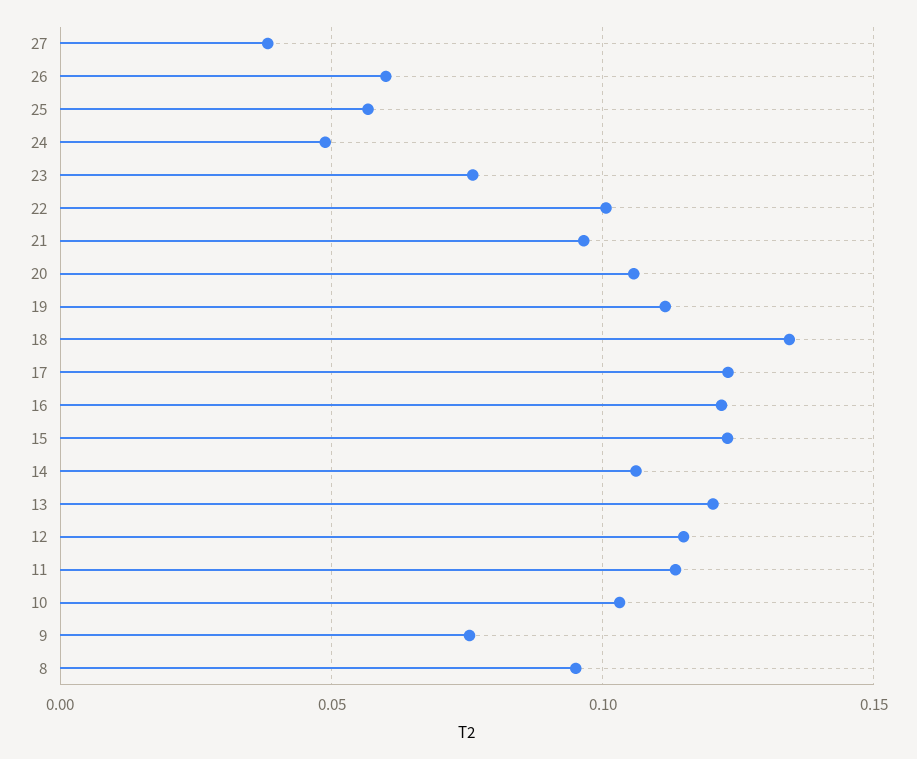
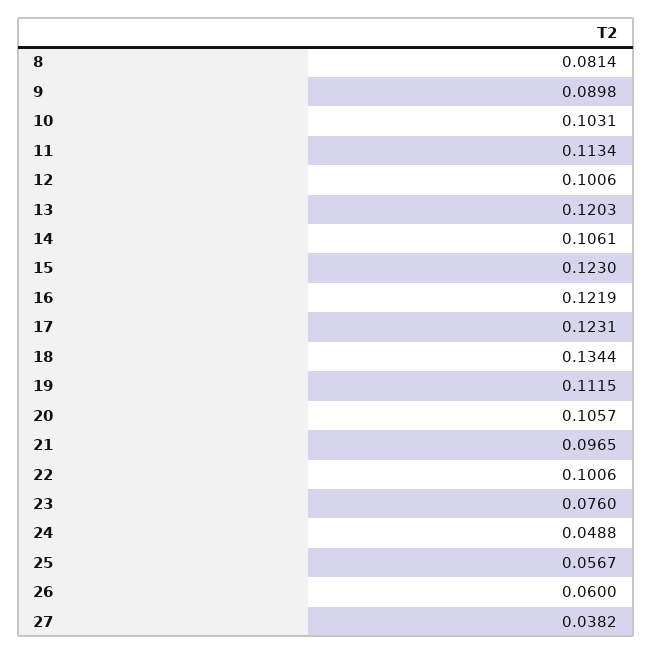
12: 0.115 -> 0.1006
9: 0.075 -> 0.0898
8: 0.095 -> 0.0814

